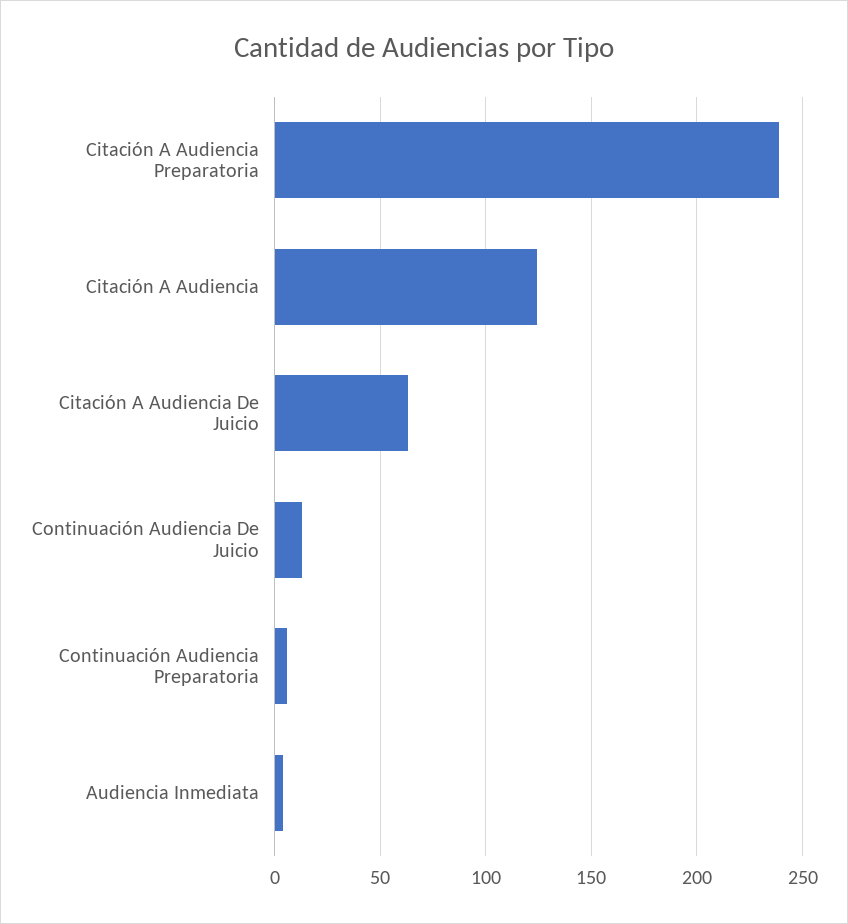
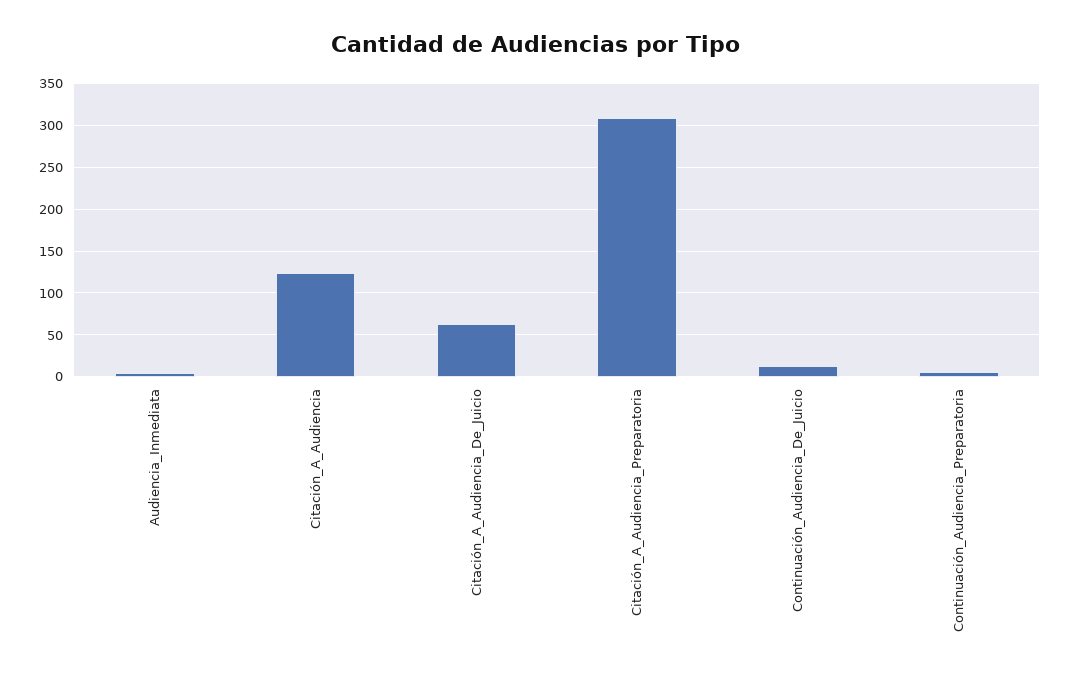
Citación A Audiencia Preparatoria: 240 -> 310

